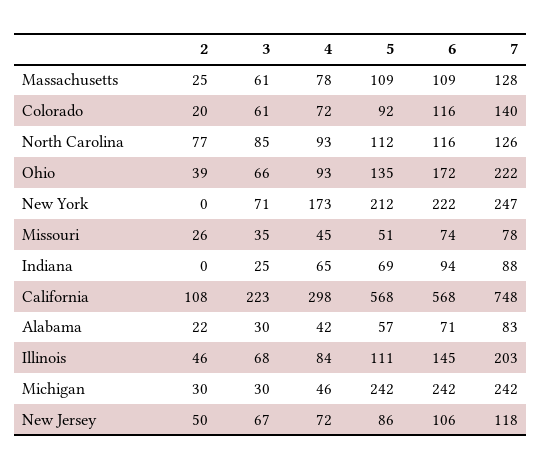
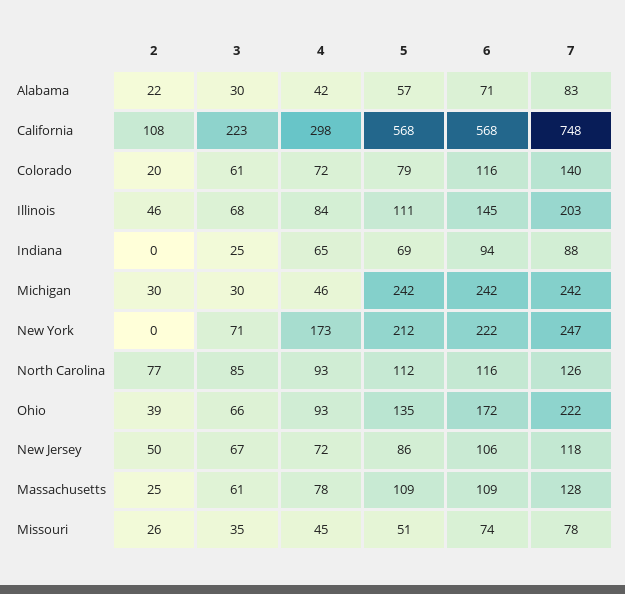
5, Colorado: 92 -> 79

